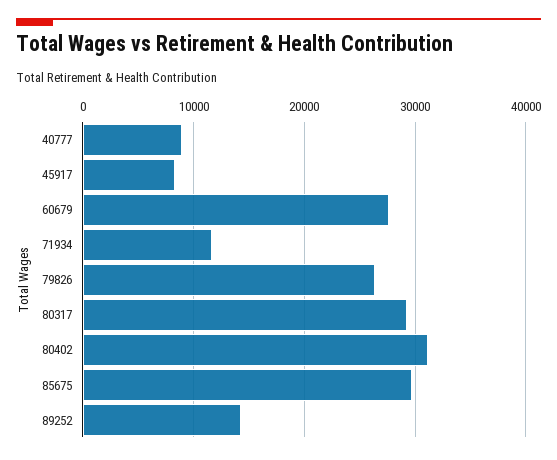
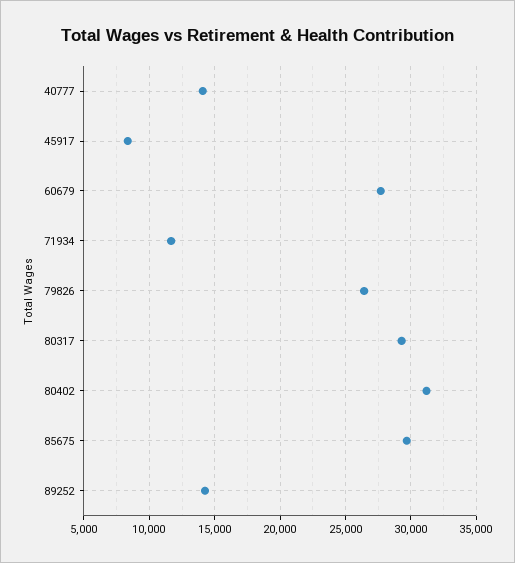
40777: 9000 -> 14000

